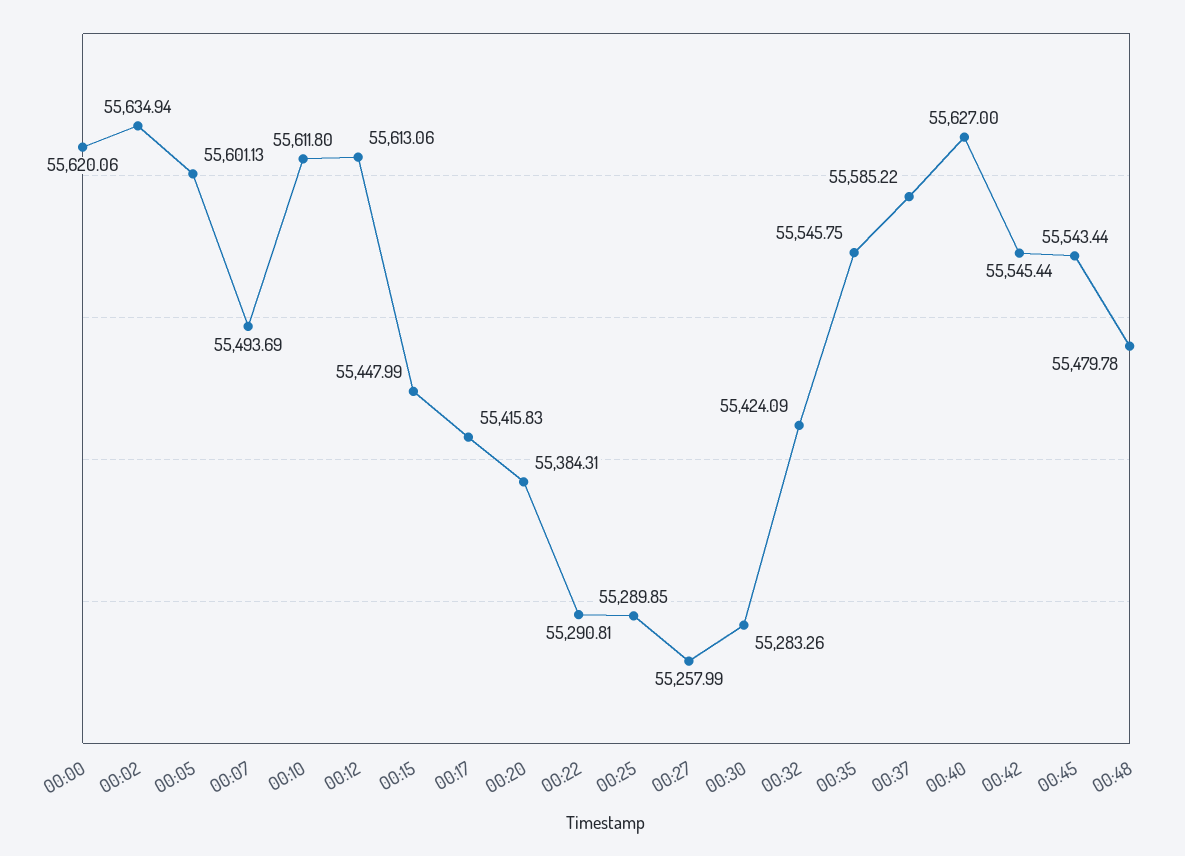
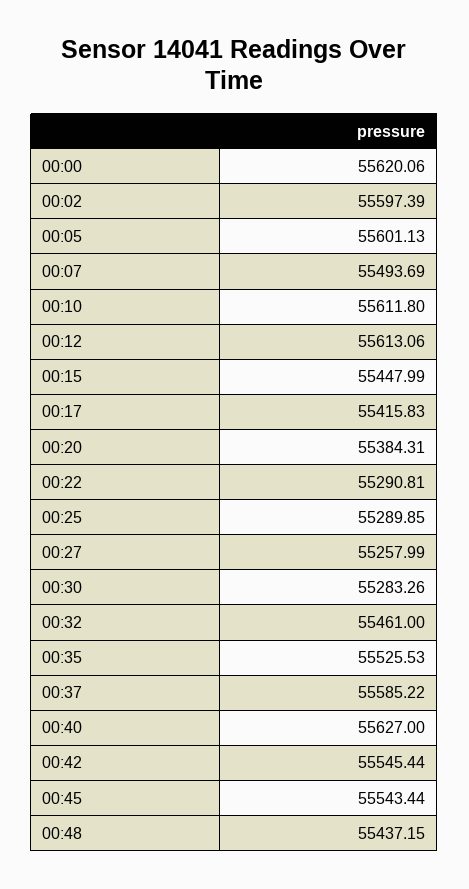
00:02: 55634.94 -> 55597.39
00:32: 55424.09 -> 55461
00:35: 55545.75 -> 55525.53
00:48: 55479.78 -> 55437.15

